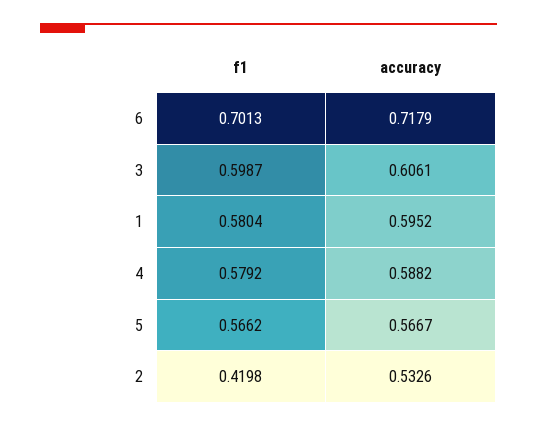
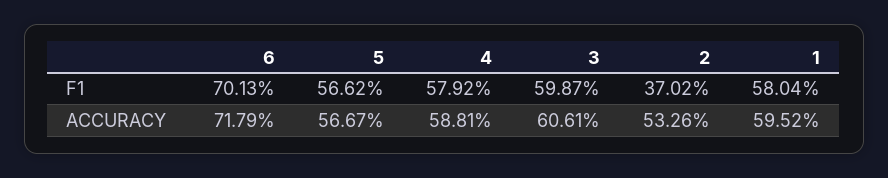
accuracy, 4: 0.5882 -> 0.5881
f1, 2: 0.4198 -> 0.3702

